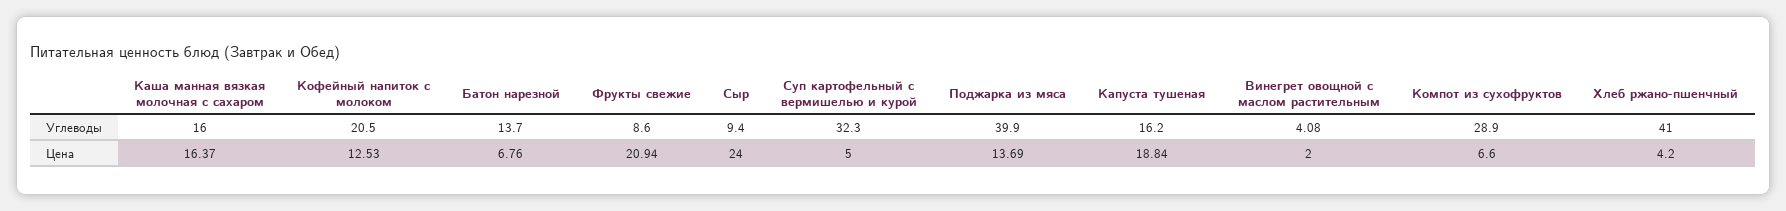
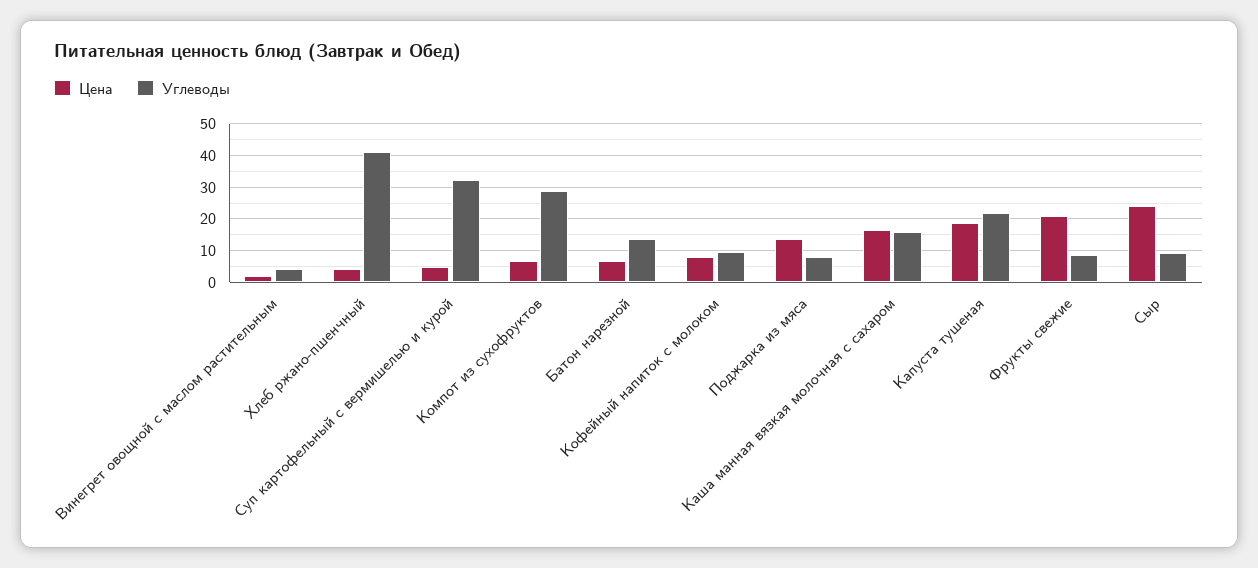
Углеводы, Кофейный напиток с молоком: 20.5 -> 10
Углеводы, Поджарка из мяса: 39.9 -> 8
Углеводы, Капуста тушеная: 16.2 -> 22
Цена, Кофейный напиток с молоком: 12.53 -> 8

